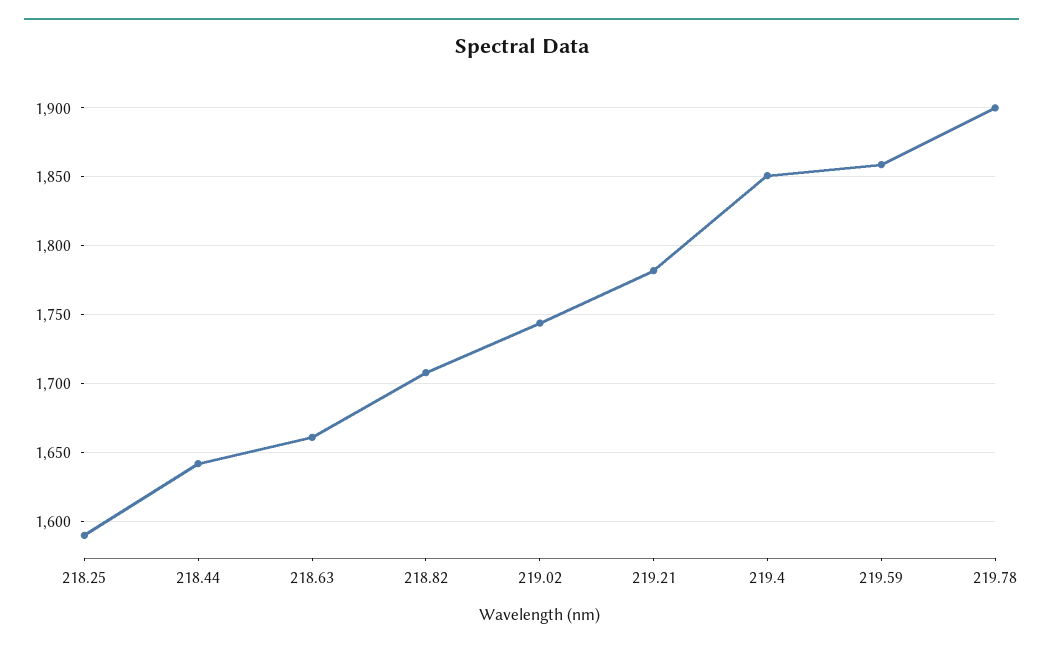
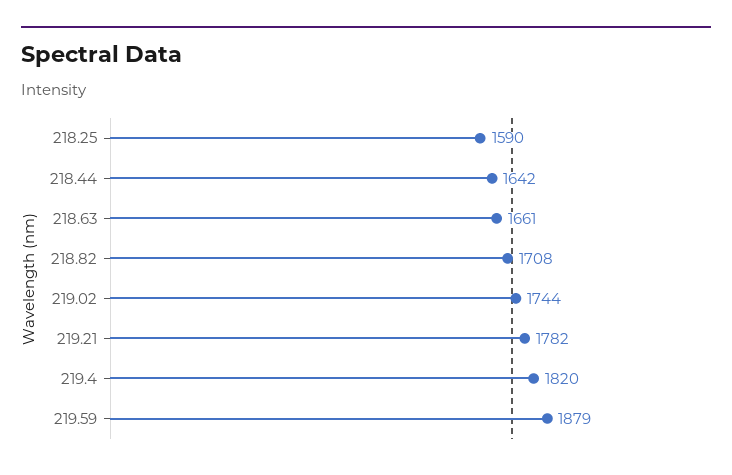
219.4: 1850 -> 1820
219.59: 1860 -> 1879
219.78: 1900 -> none

